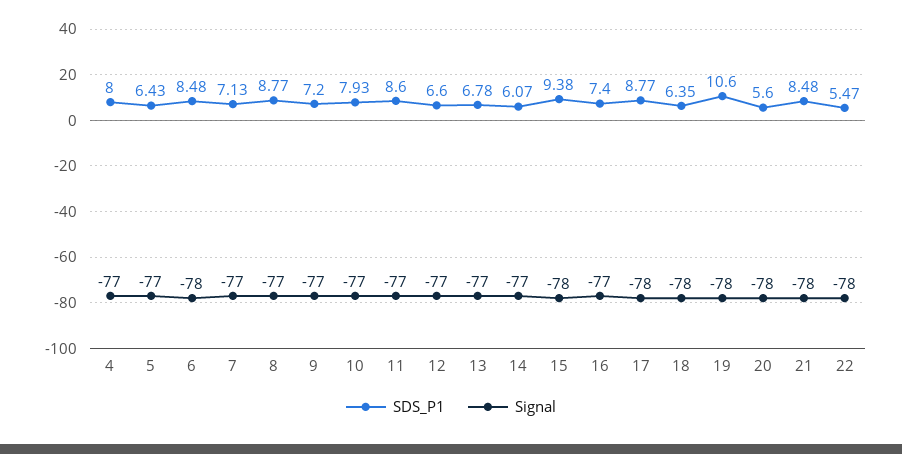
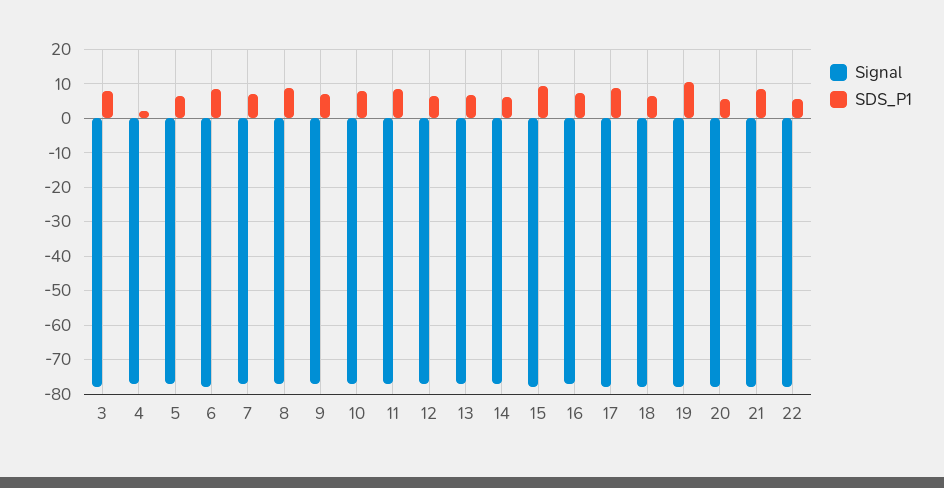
SDS_P1, 4: 8 -> 2
Signal, 3: none -> -78
SDS_P1, 3: none -> 8

